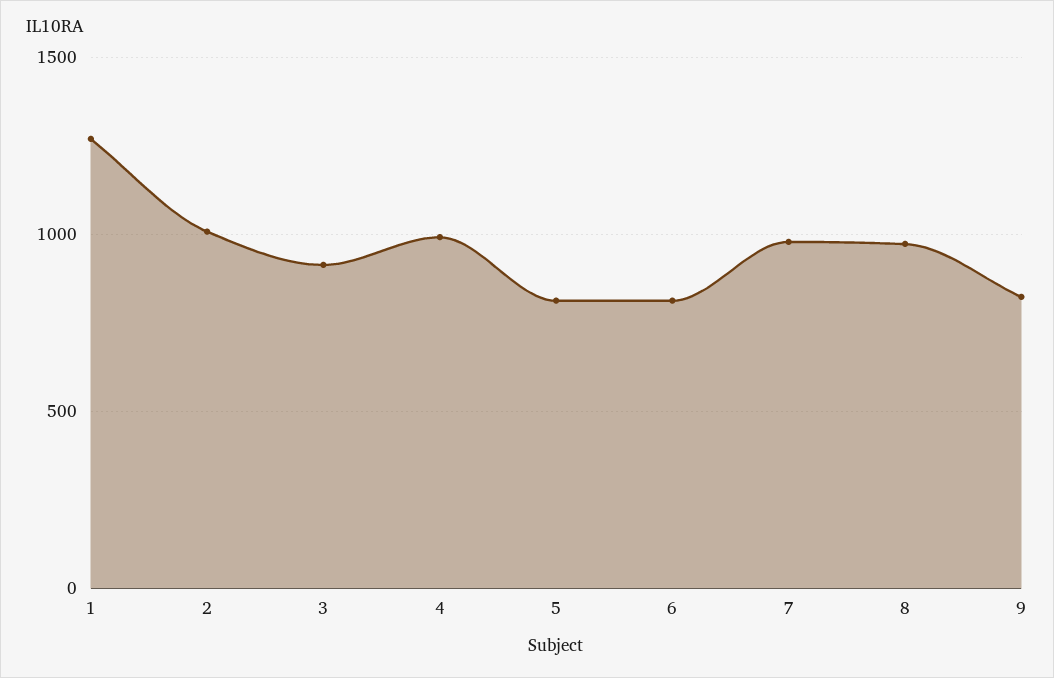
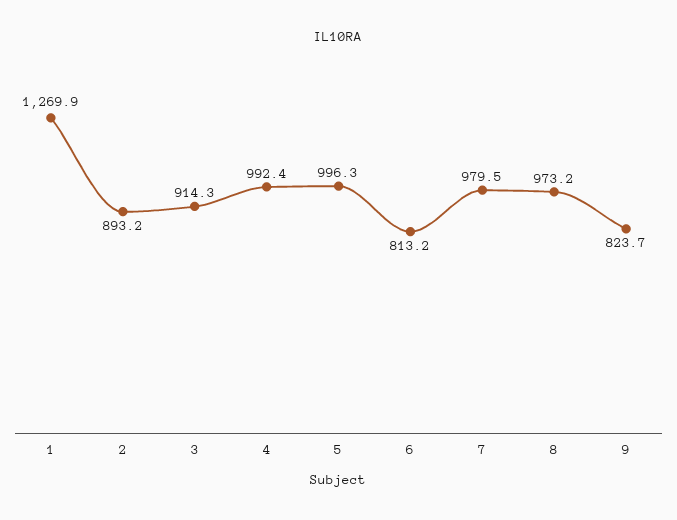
2: 1000 -> 893.2
5: 800 -> 996.3

